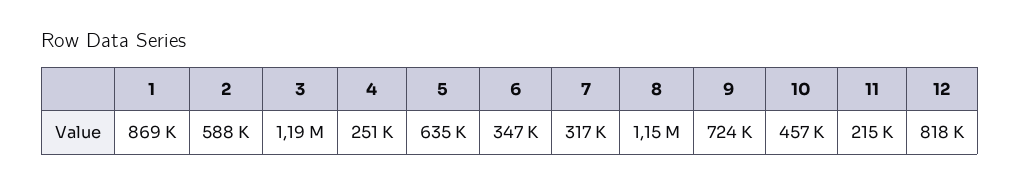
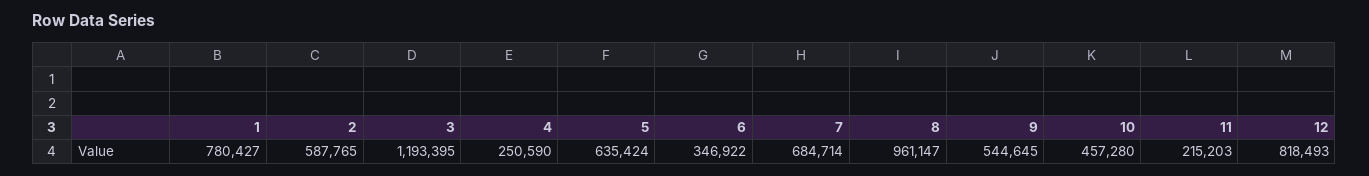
1: 869000 -> 780427
7: 317000 -> 684714
8: 1150000 -> 961147
9: 724000 -> 544645

